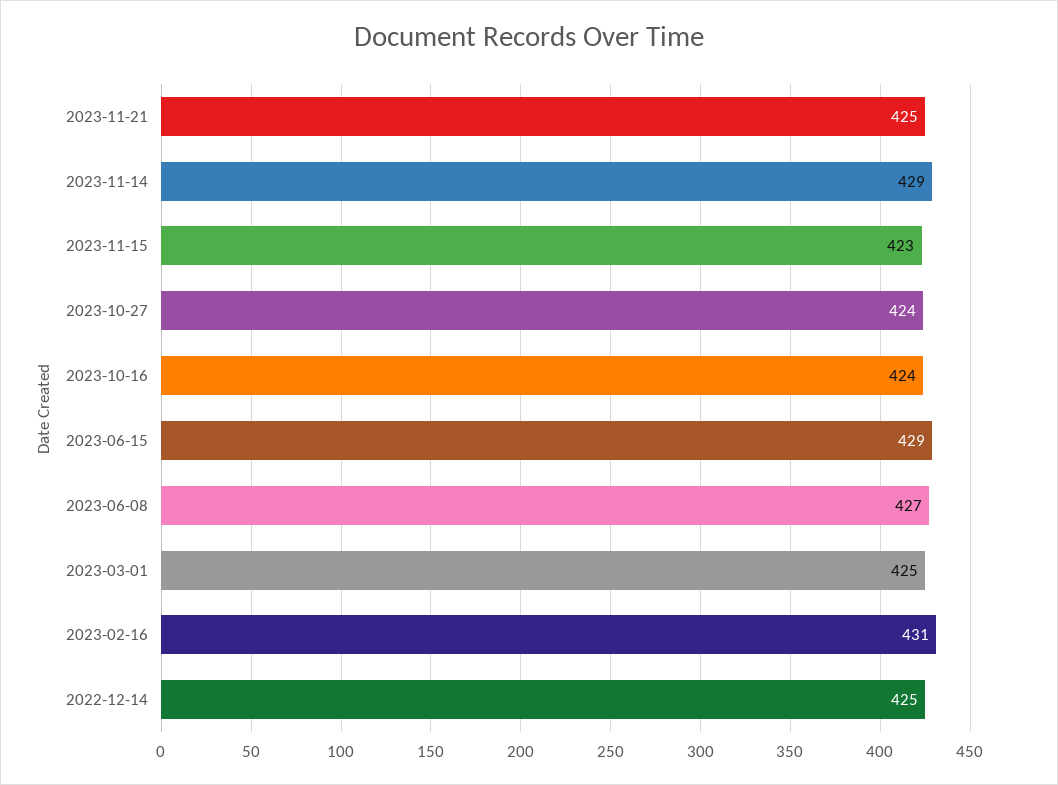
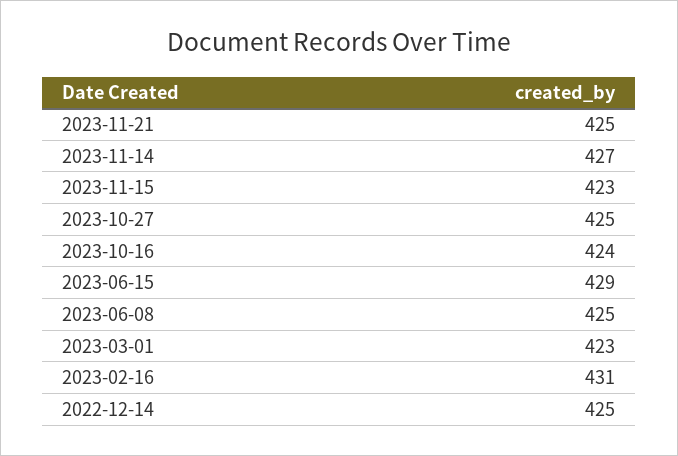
2023-11-14: 429 -> 427
2023-10-27: 424 -> 425
2023-06-08: 427 -> 425
2023-03-01: 425 -> 423

